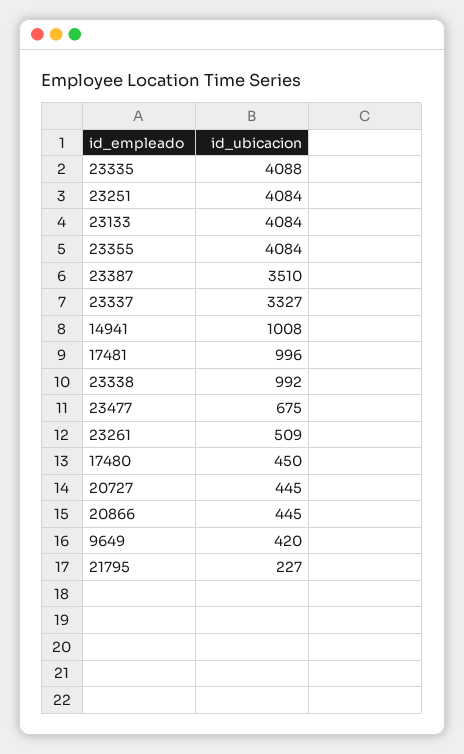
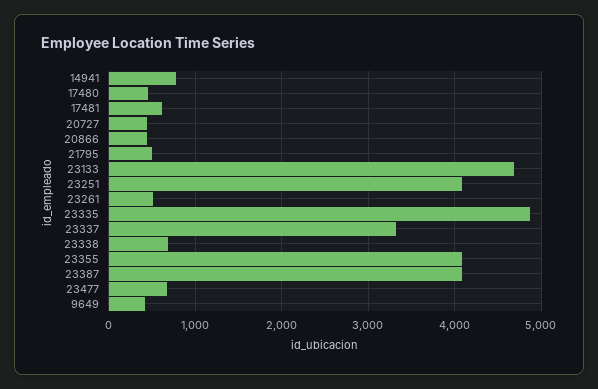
23335: 4088 -> 4900
23133: 4084 -> 4700
23387: 3510 -> 4100
14941: 1008 -> 800
17481: 996 -> 600
23338: 992 -> 700
21795: 227 -> 500

